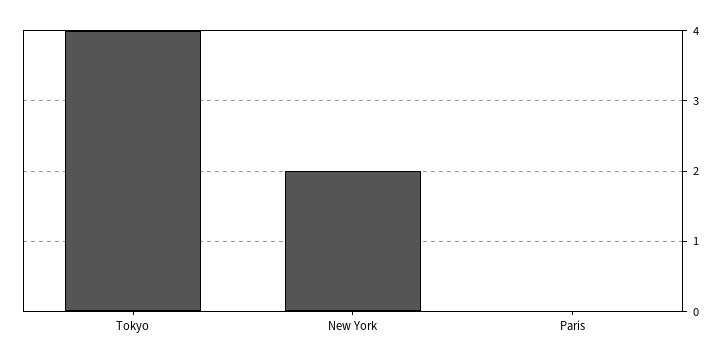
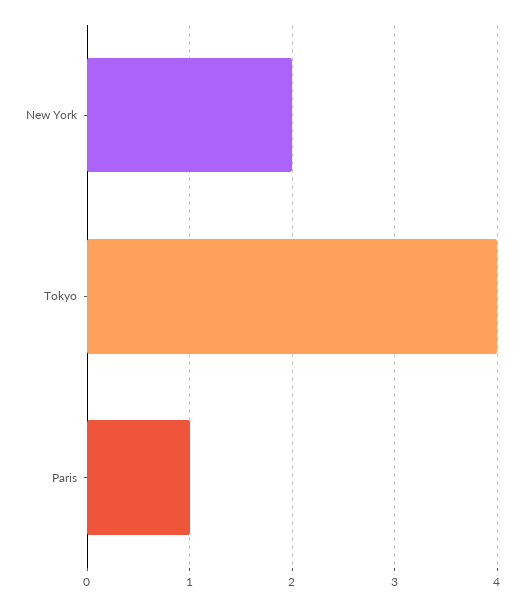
Paris: 0 -> 1

